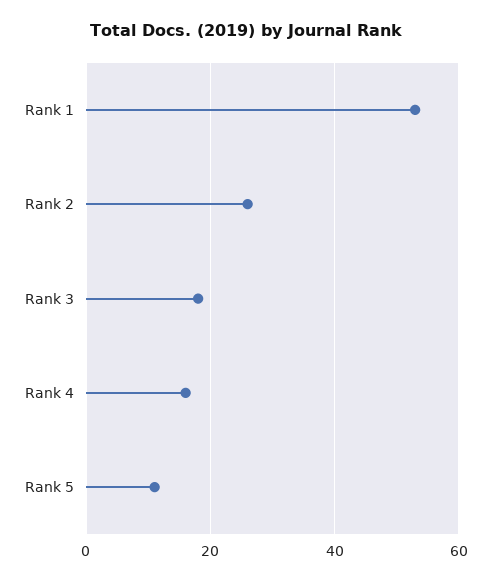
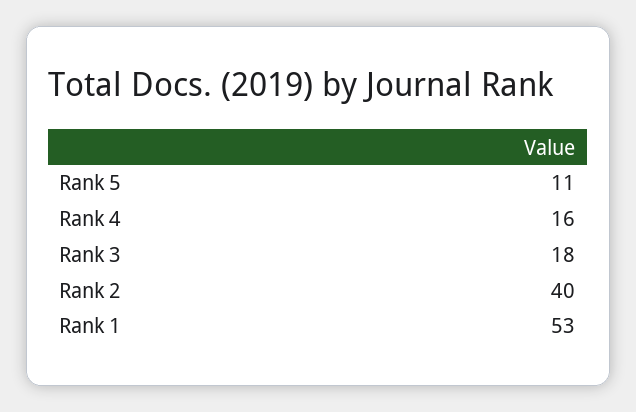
Rank 2: 25 -> 40

